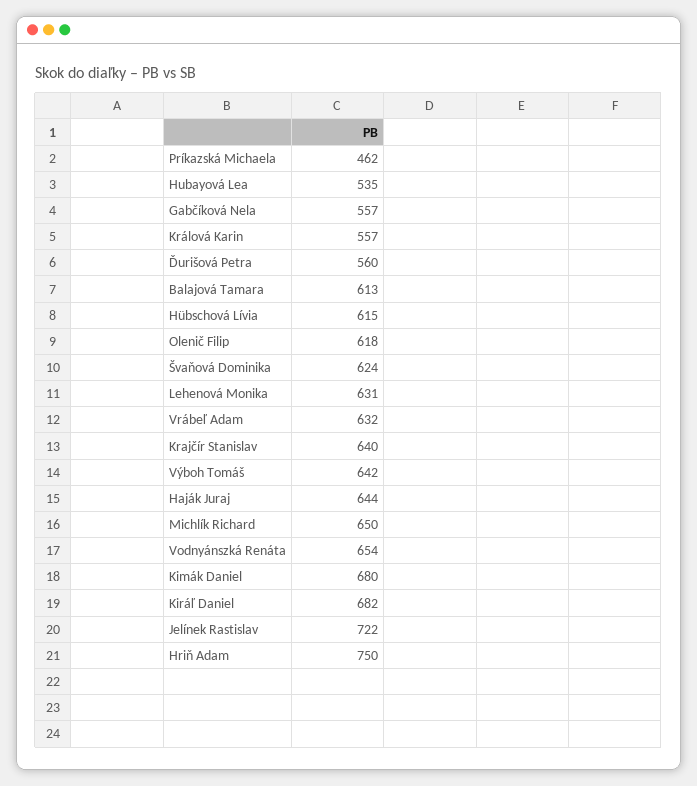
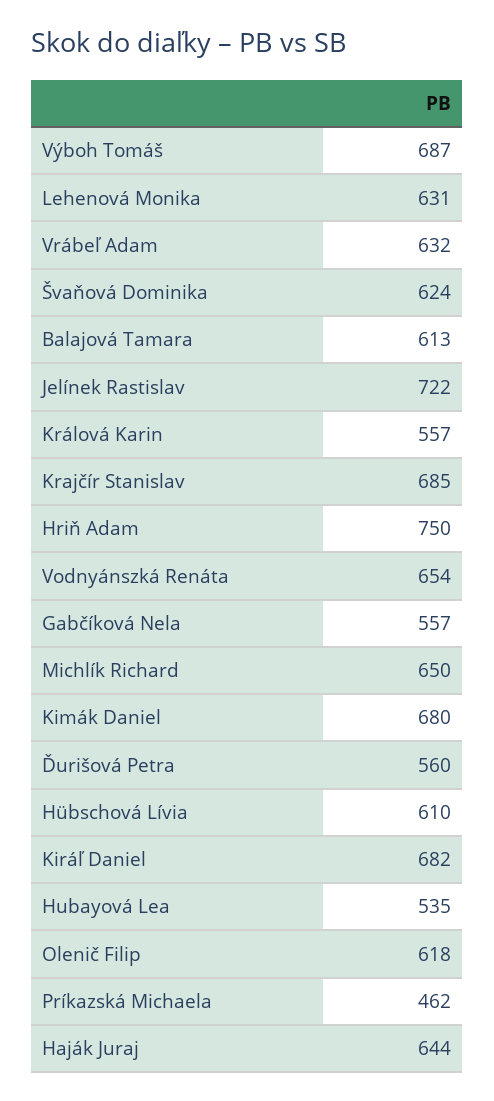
Hübschová Lívia: 615 -> 610
Krajčír Stanislav: 640 -> 685
Výboh Tomáš: 642 -> 687

